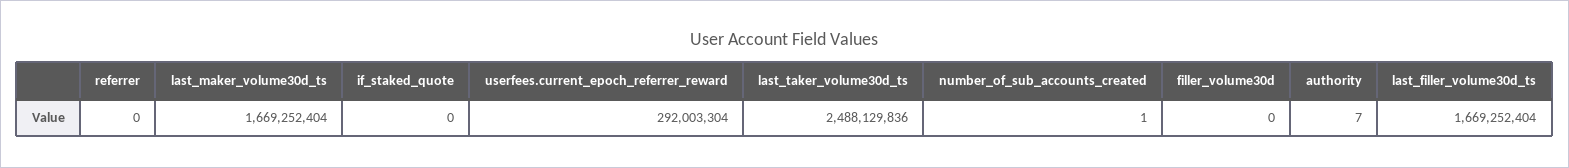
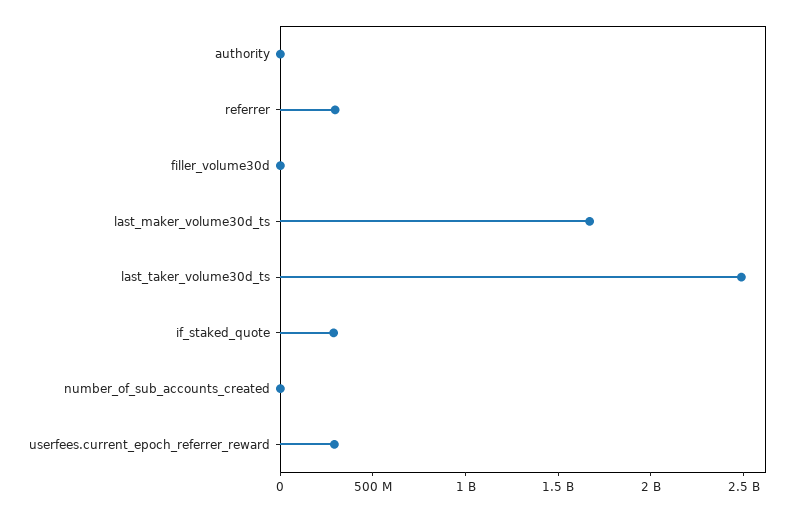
referrer: 0 -> 300000000
if_staked_quote: 0 -> 300000000
last_filler_volume30d_ts: 1669252404 -> none

